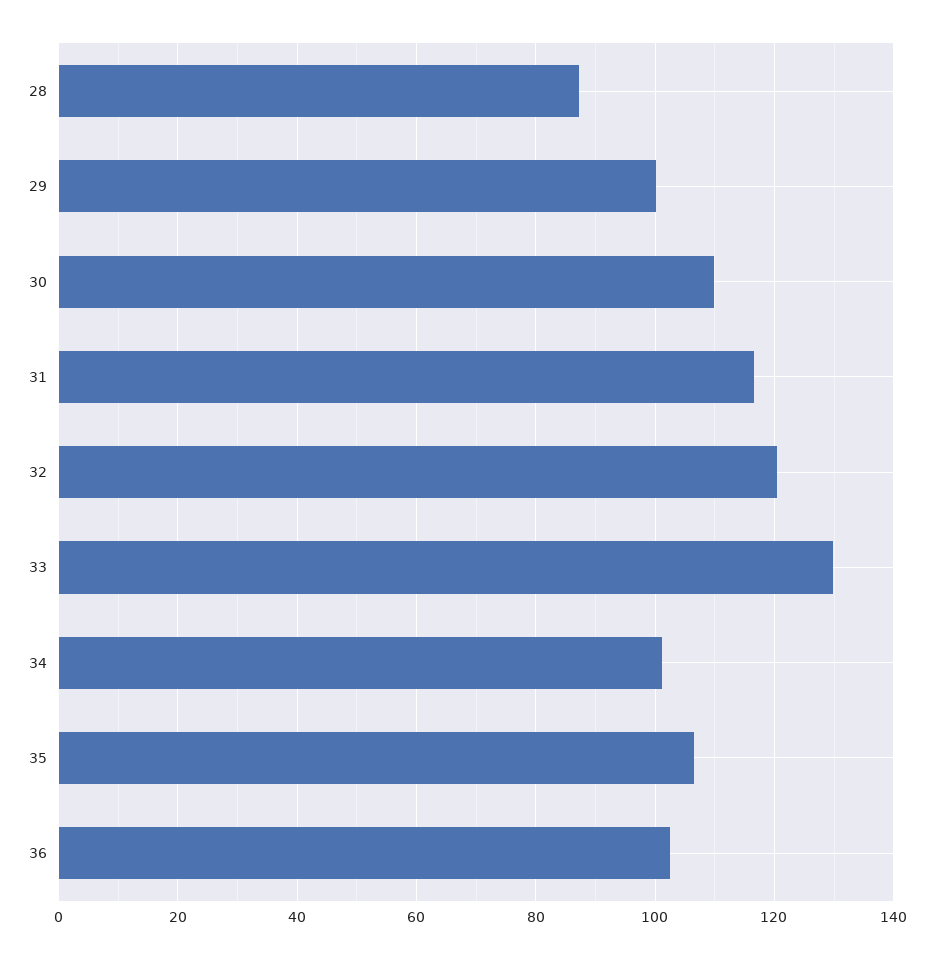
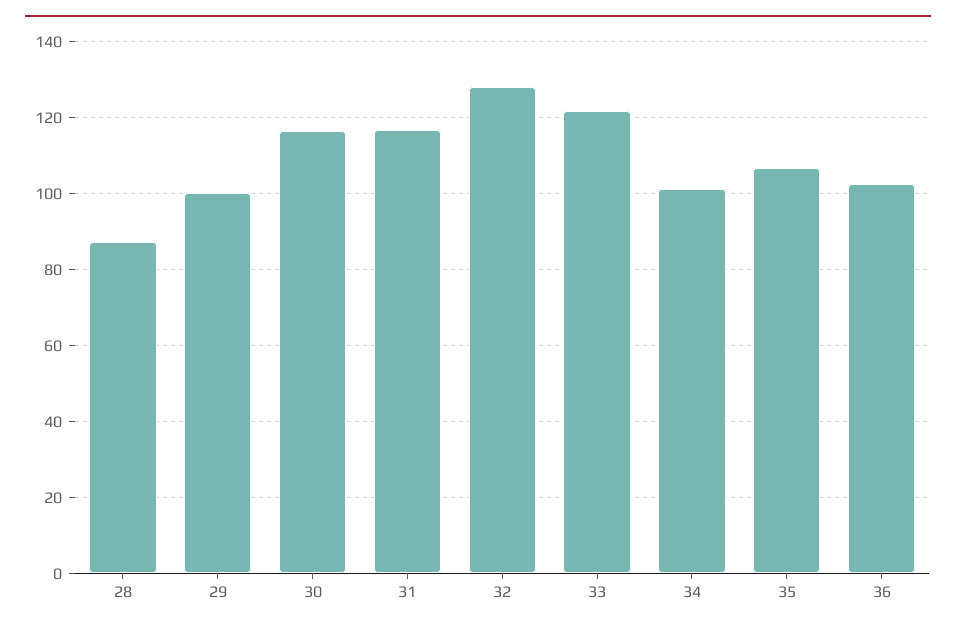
30: 110 -> 116
32: 120 -> 128
33: 130 -> 122

